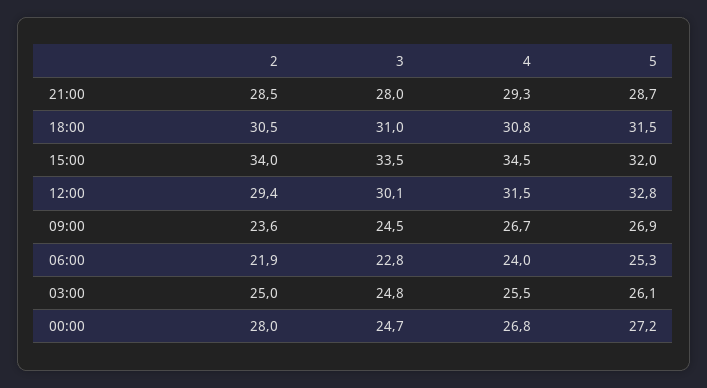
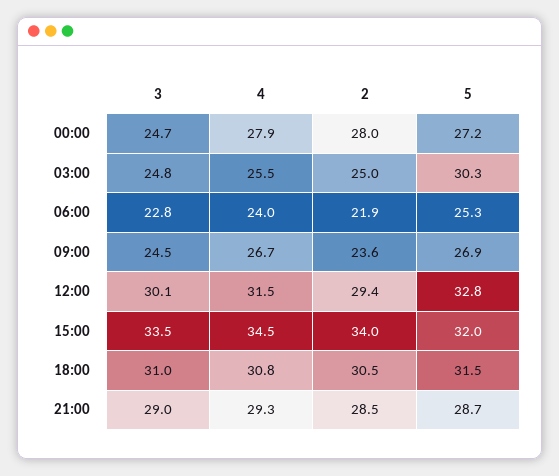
3, 21:00: 28 -> 29
5, 03:00: 26.1 -> 30.3
4, 00:00: 26.8 -> 27.9

